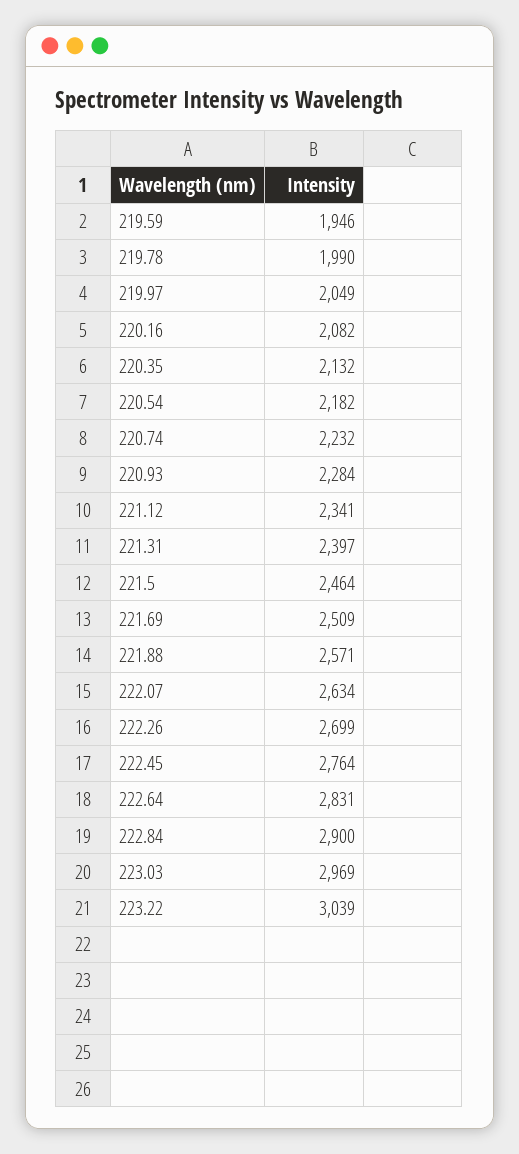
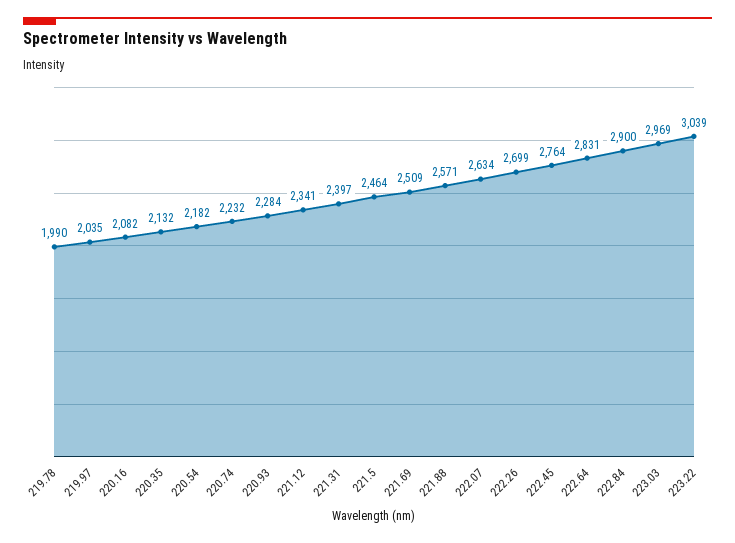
219.59: 1946 -> none
219.97: 2049 -> 2035

